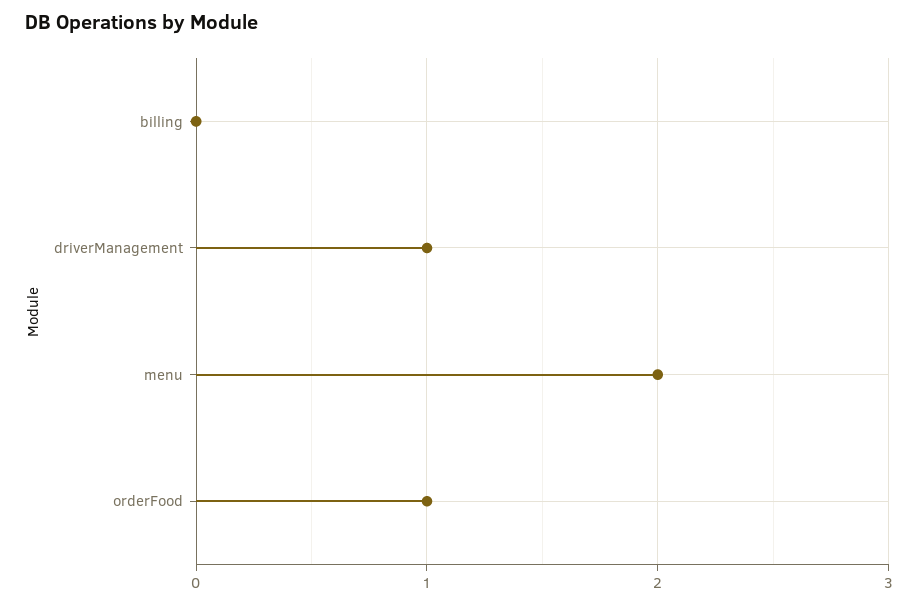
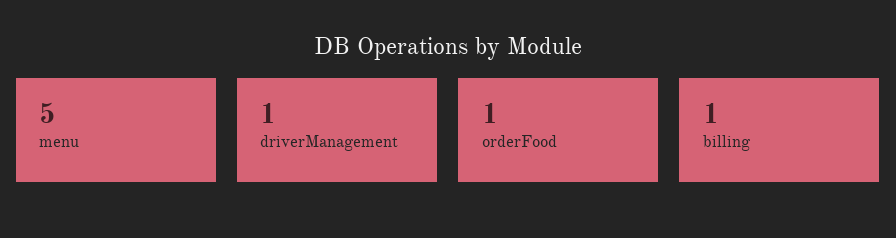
billing: 0 -> 1
menu: 2 -> 5

